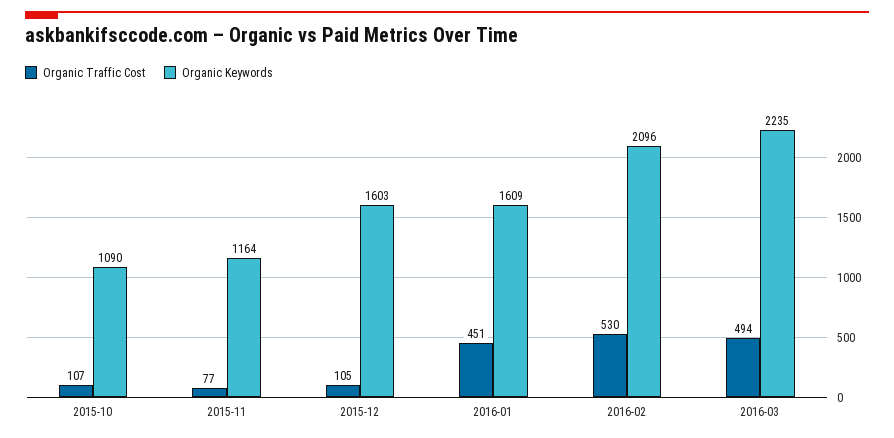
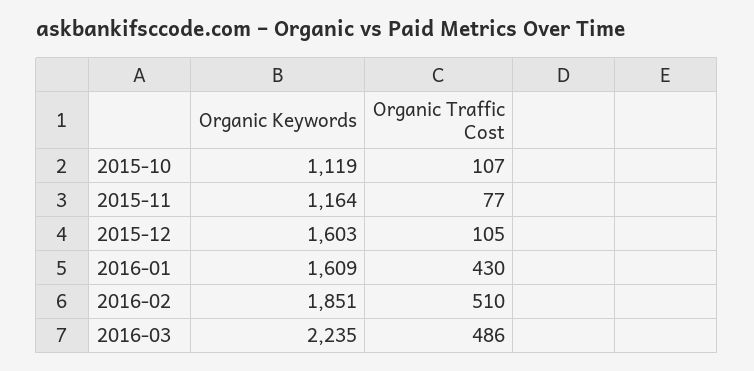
Organic Keywords, 2015-10: 1090 -> 1119
Organic Traffic Cost, 2016-01: 451 -> 430
Organic Traffic Cost, 2016-02: 530 -> 510
Organic Keywords, 2016-02: 2096 -> 1851
Organic Traffic Cost, 2016-03: 494 -> 486

